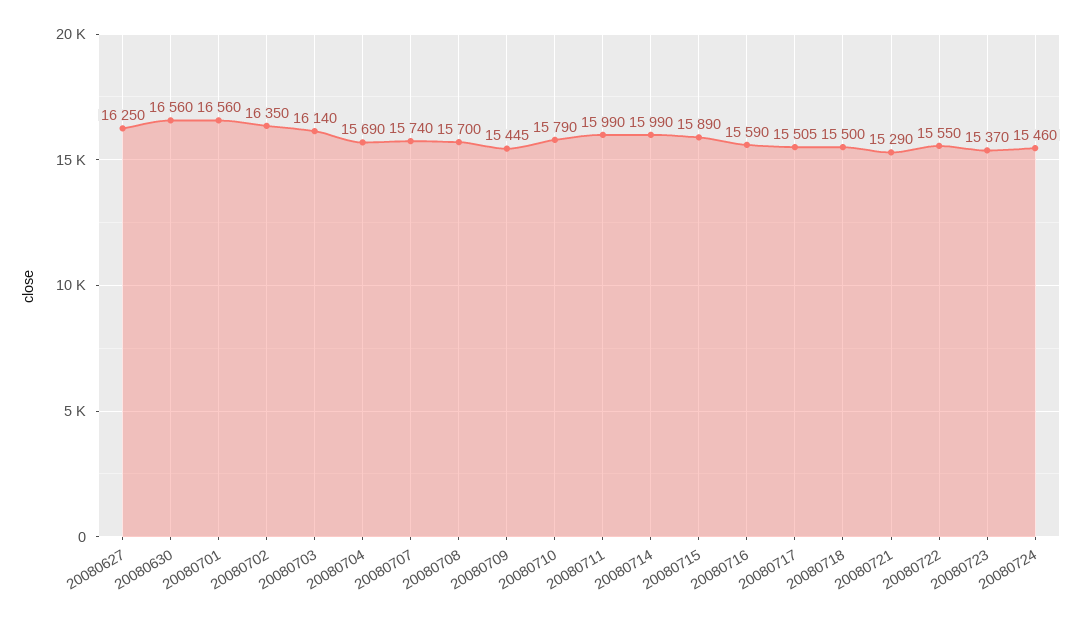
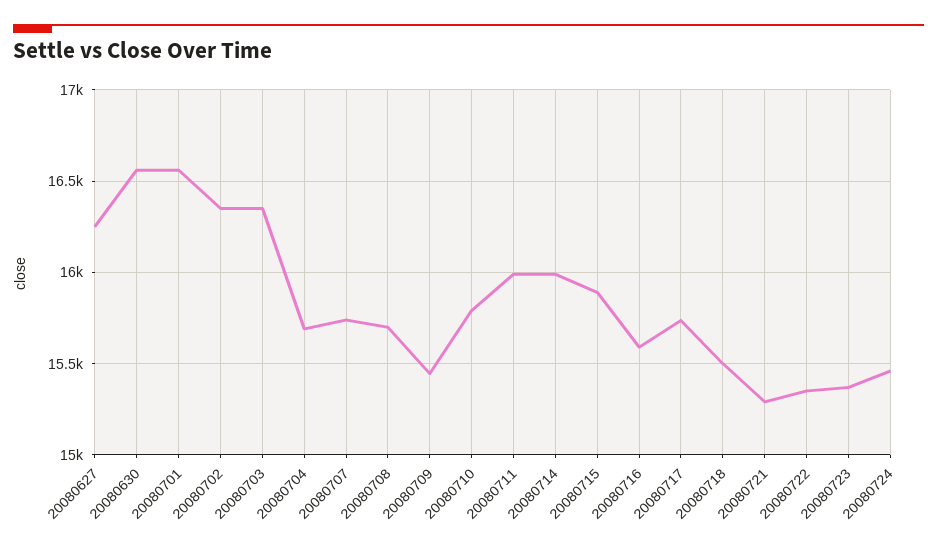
20080703: 16140 -> 16350
20080717: 15505 -> 15750
20080722: 15550 -> 15350

